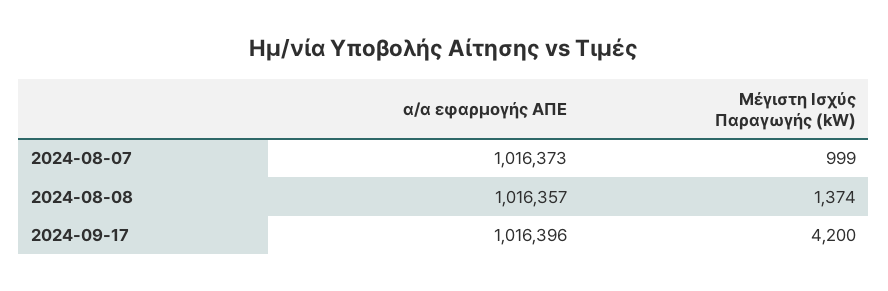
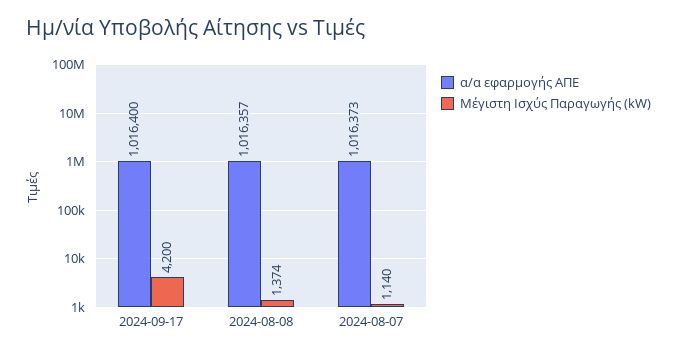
Μέγιστη Ισχύς Παραγωγής (kW), 2024-08-07: 999 -> 1140
α/α εφαρμογής ΑΠΕ, 2024-09-17: 1016396 -> 1016400

